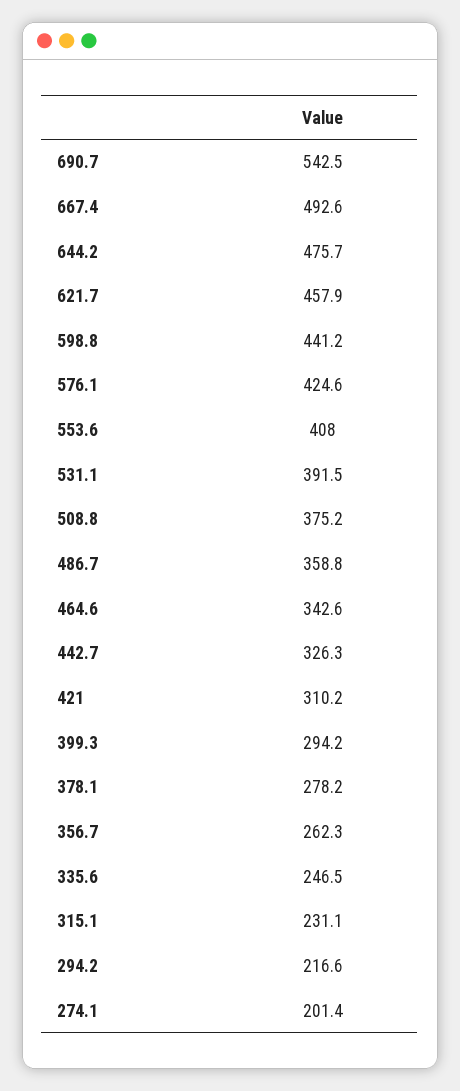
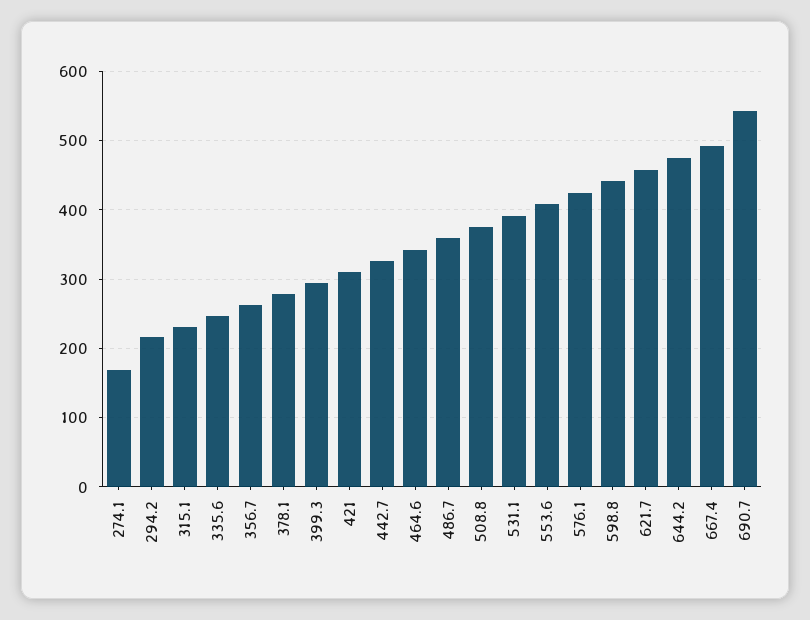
274.1: 201.4 -> 170

